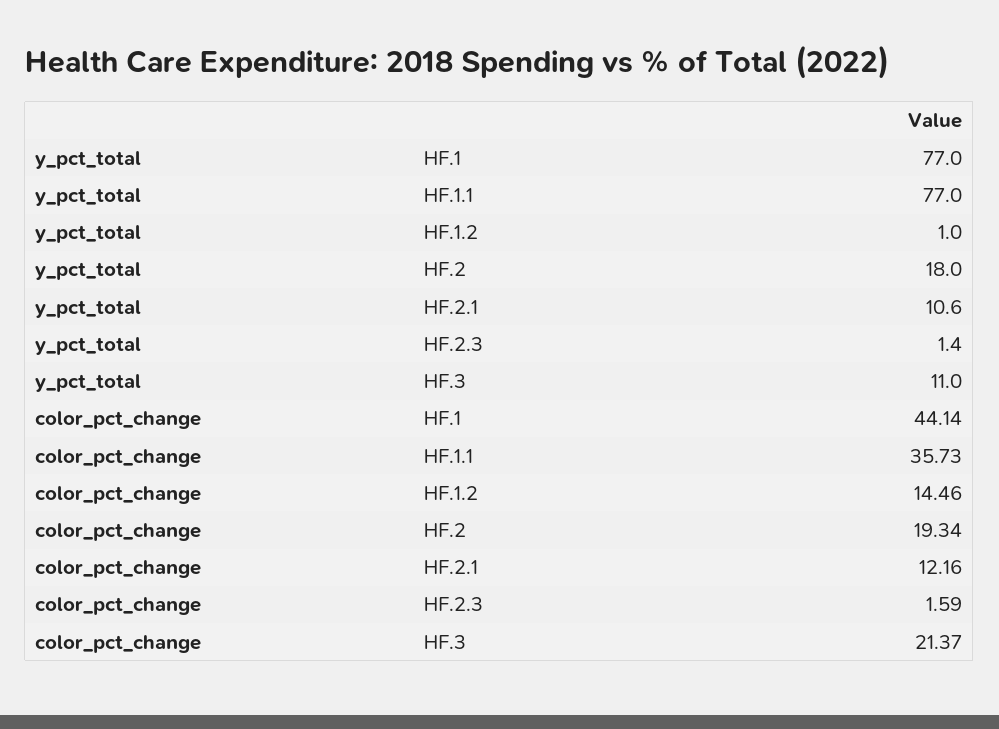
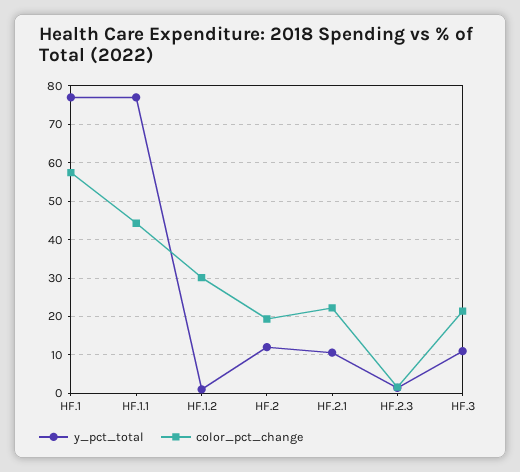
y_pct_total, HF.2: 18 -> 12
color_pct_change, HF.1: 44.14 -> 58
color_pct_change, HF.1.1: 35.73 -> 44
color_pct_change, HF.1.2: 14.46 -> 30
color_pct_change, HF.2.1: 12.16 -> 22

